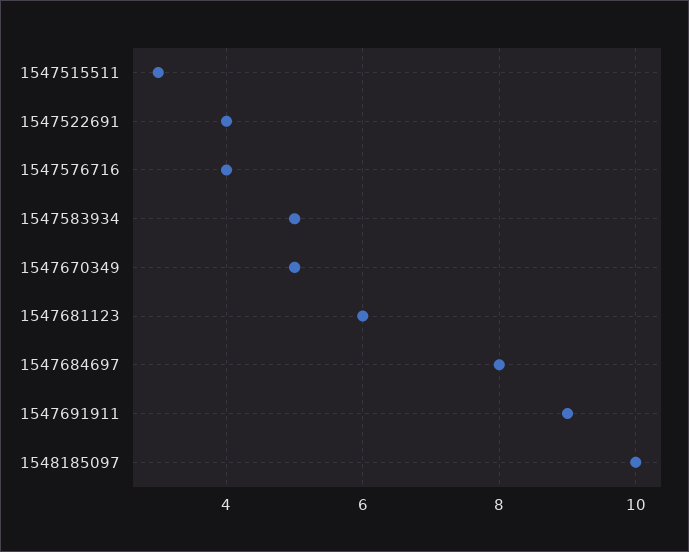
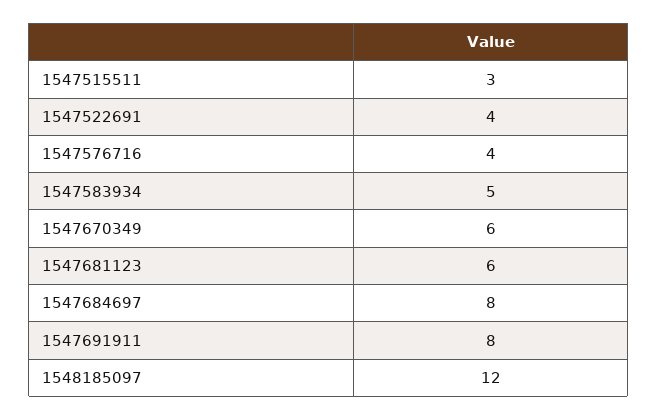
1547670349: 5 -> 6
1547691911: 9 -> 8
1548185097: 10 -> 12

